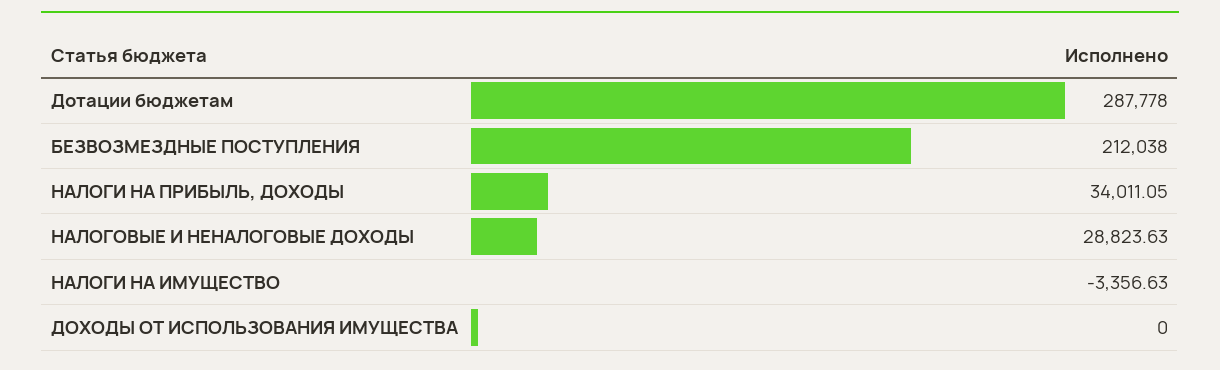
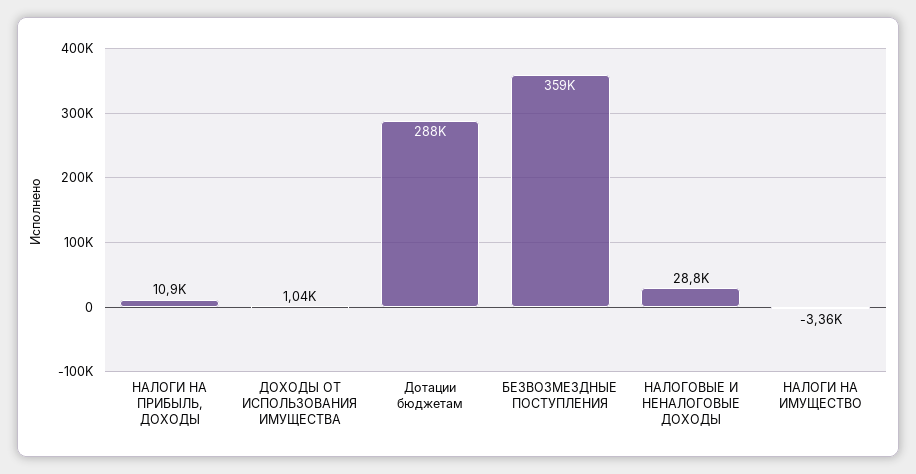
БЕЗВОЗМЕЗДНЫЕ ПОСТУПЛЕНИЯ: 212038 -> 359000
НАЛОГИ НА ПРИБЫЛЬ, ДОХОДЫ: 34011.05 -> 10900
ДОХОДЫ ОТ ИСПОЛЬЗОВАНИЯ ИМУЩЕСТВА: 0 -> 1040

